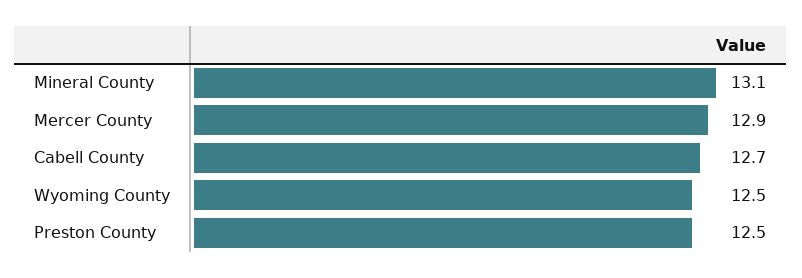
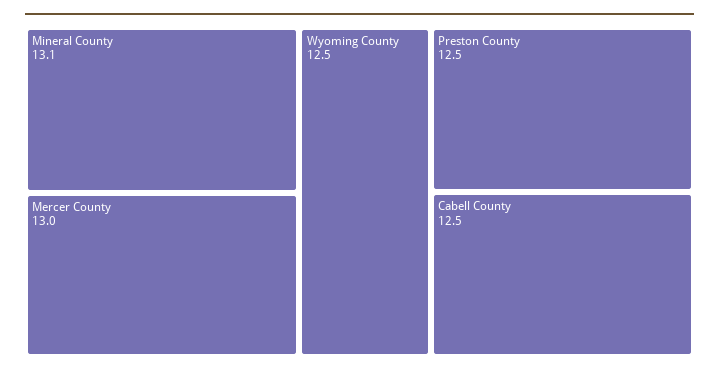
Mercer County: 12.9 -> 13
Cabell County: 12.7 -> 12.5

